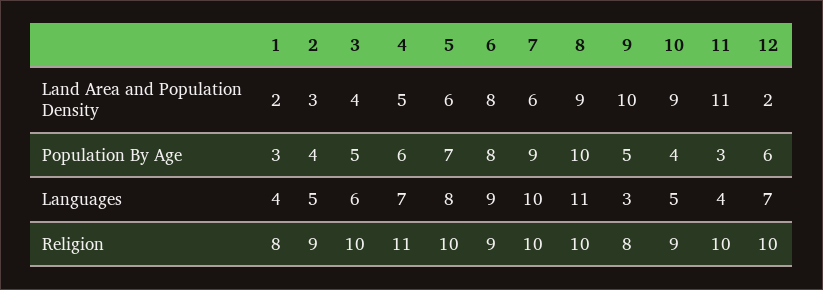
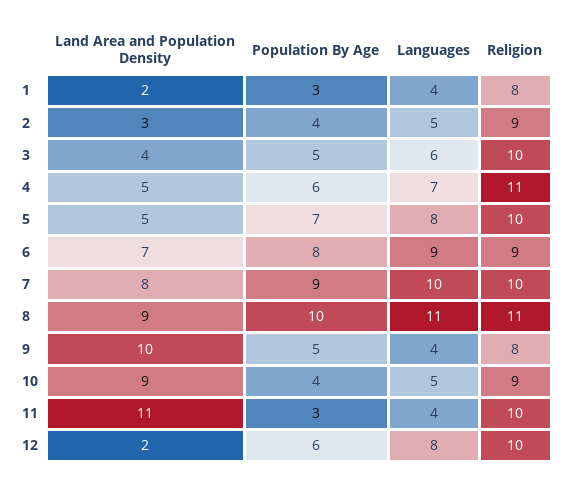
5, Land Area and Population Density: 6 -> 5
6, Land Area and Population Density: 8 -> 7
7, Land Area and Population Density: 6 -> 8
9, Languages: 3 -> 4
12, Languages: 7 -> 8
8, Religion: 10 -> 11

